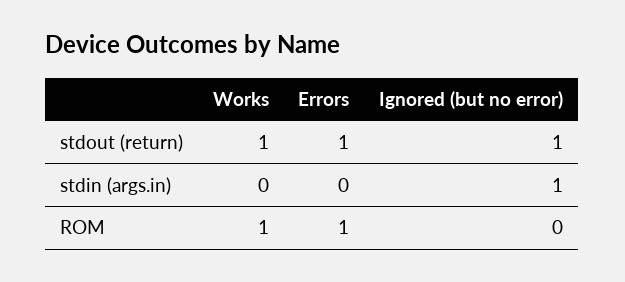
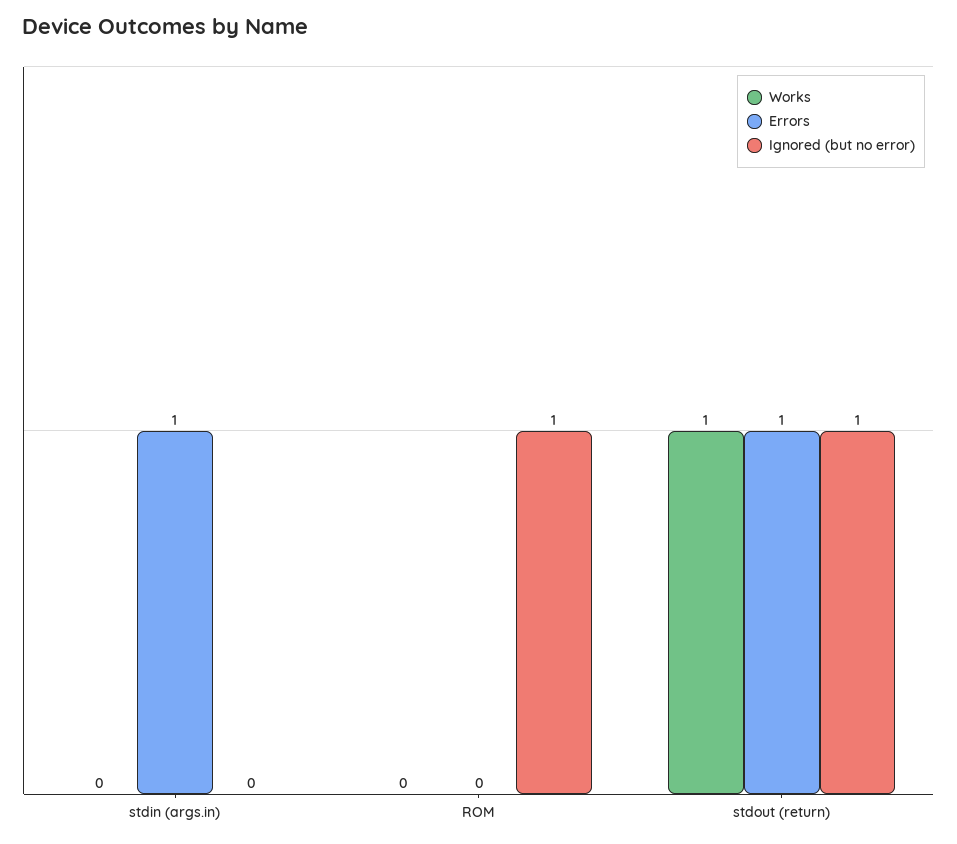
Errors, stdin (args.in): 0 -> 1
Ignored (but no error), stdin (args.in): 1 -> 0
Works, ROM: 1 -> 0
Errors, ROM: 1 -> 0
Ignored (but no error), ROM: 0 -> 1

